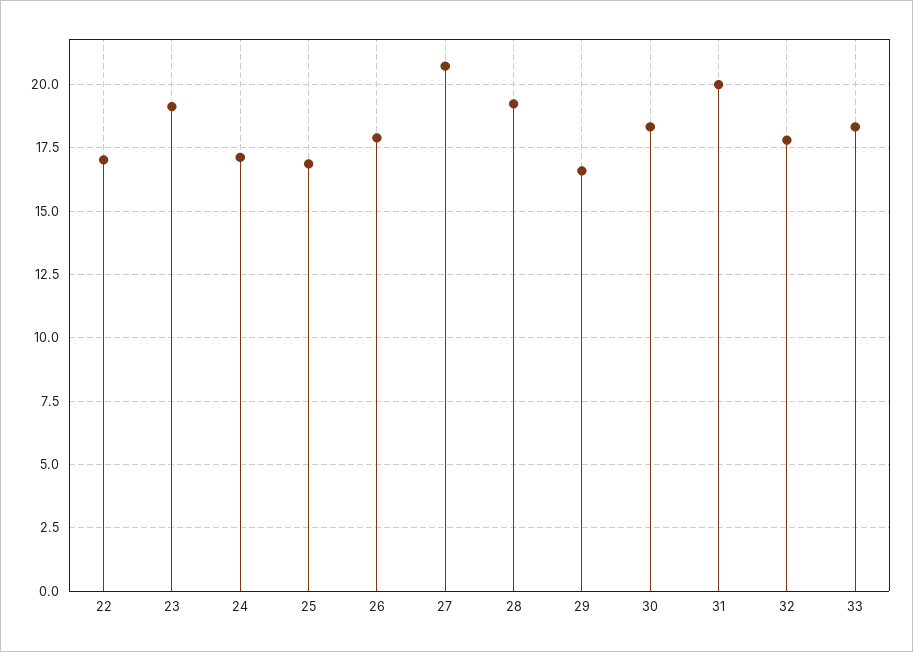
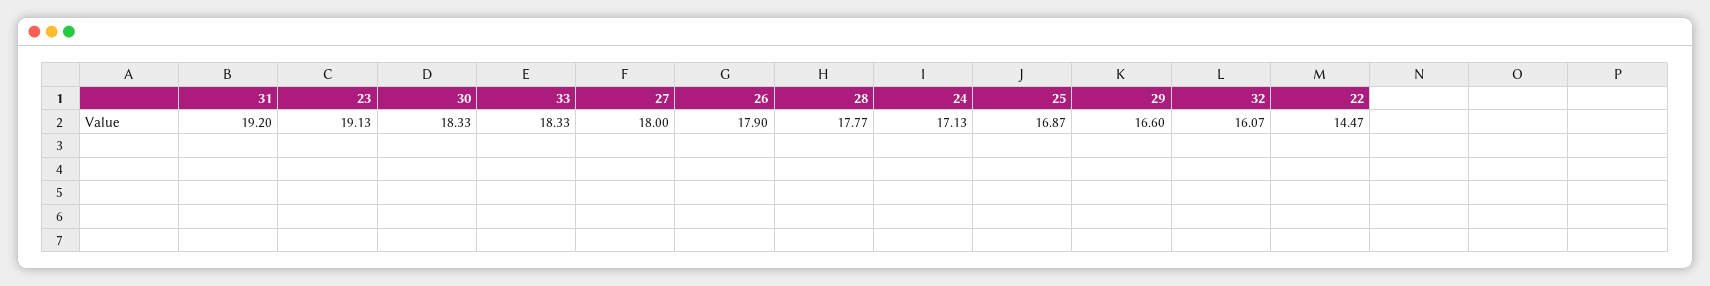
22: 17 -> 14.47
27: 20.75 -> 18
28: 19.25 -> 17.77
31: 20 -> 19.2
32: 17.75 -> 16.07

